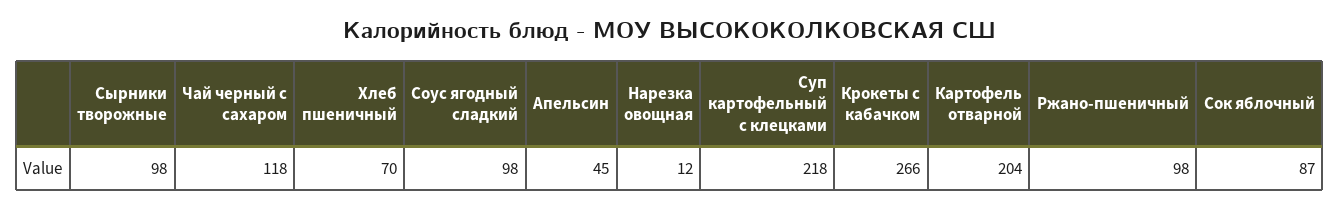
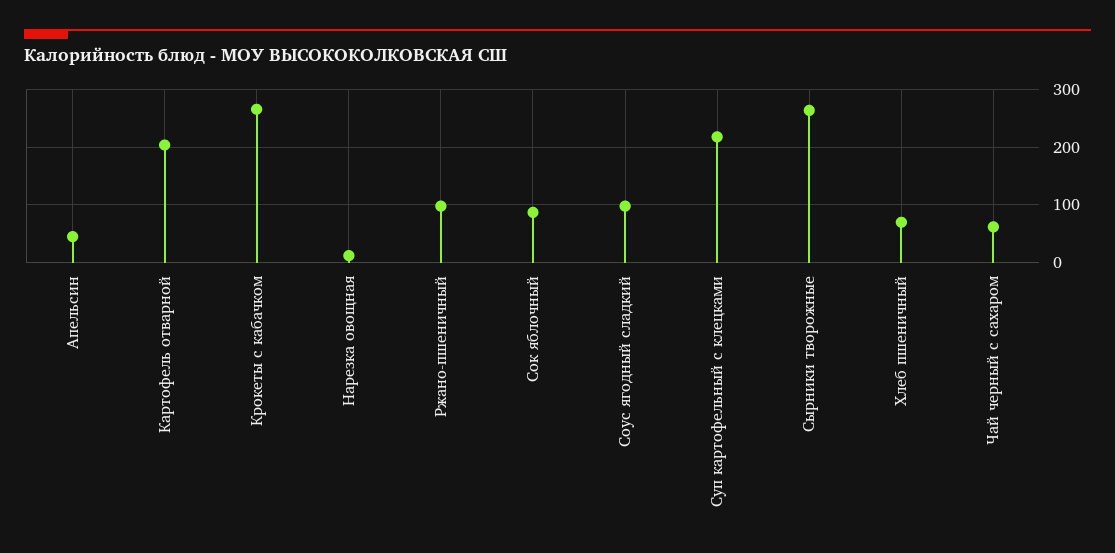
Сырники творожные: 98 -> 260
Чай черный с сахаром: 118 -> 60

